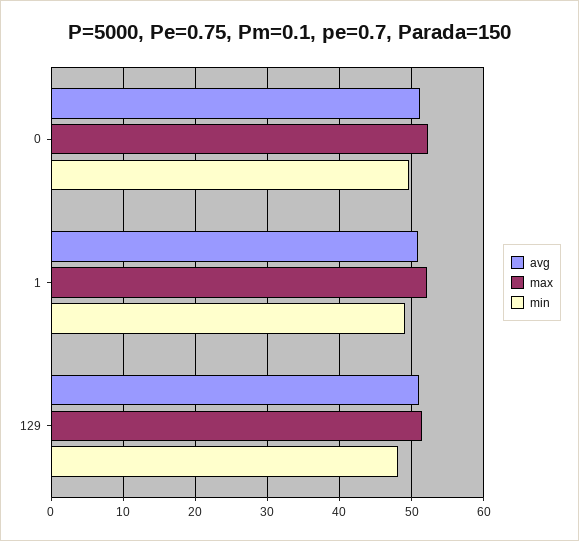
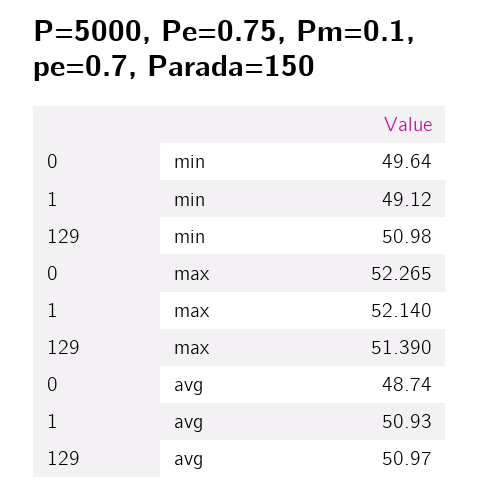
avg, 0: 51 -> 48.74
min, 129: 48 -> 50.98

